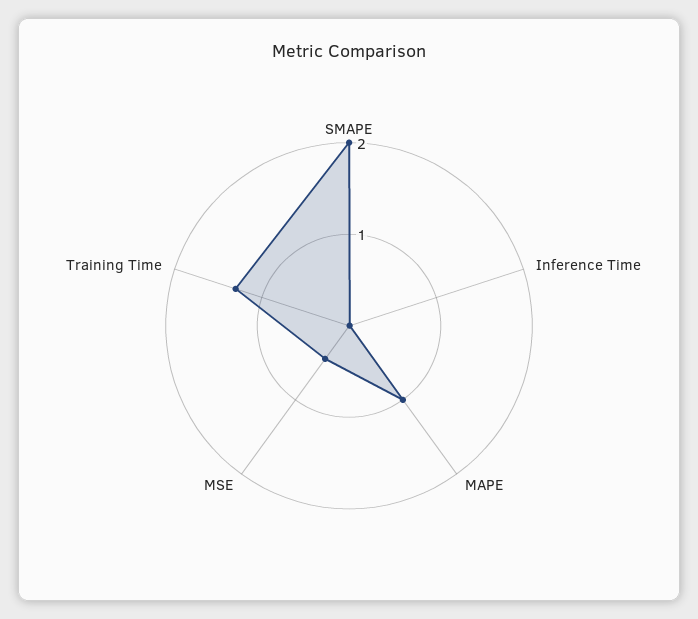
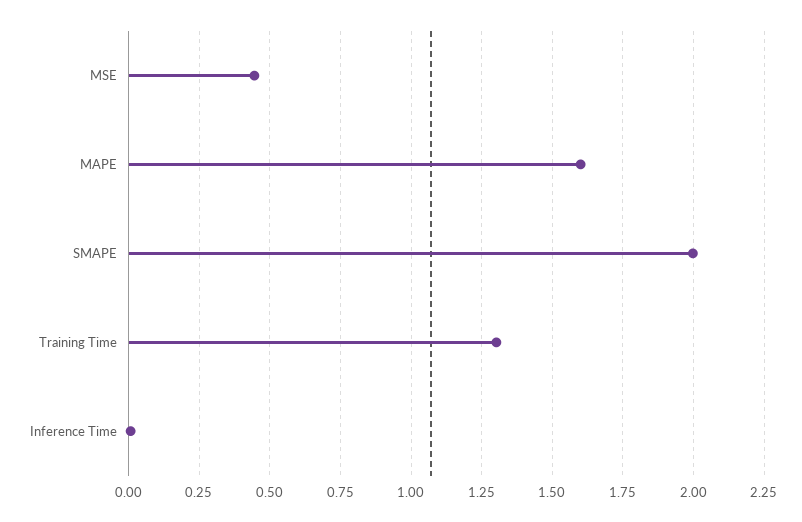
MAPE: 1 -> 1.6

